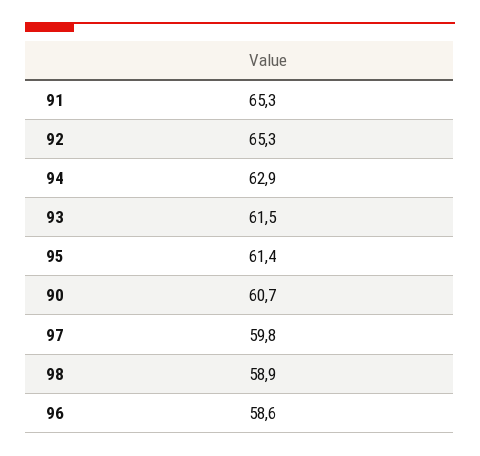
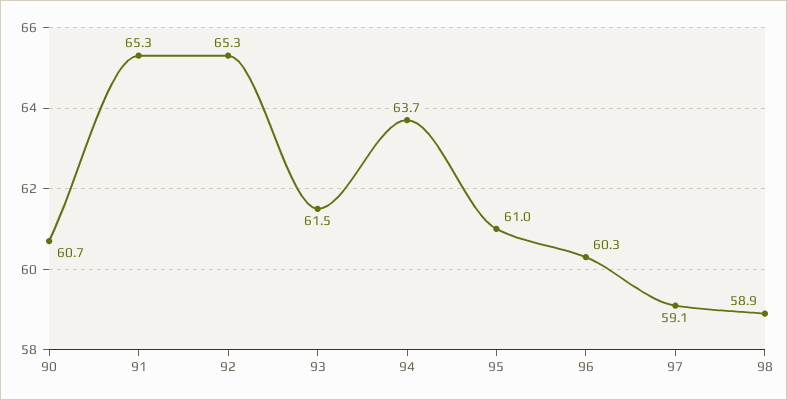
94: 62.9 -> 63.7
95: 61.4 -> 61
97: 59.8 -> 59.1
96: 58.6 -> 60.3

